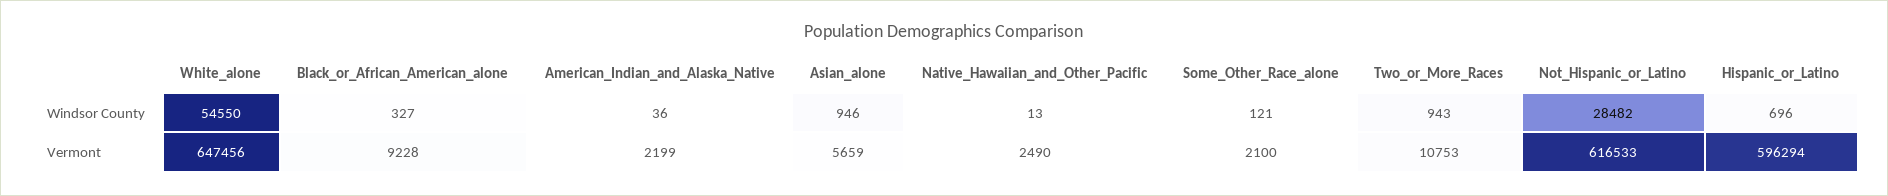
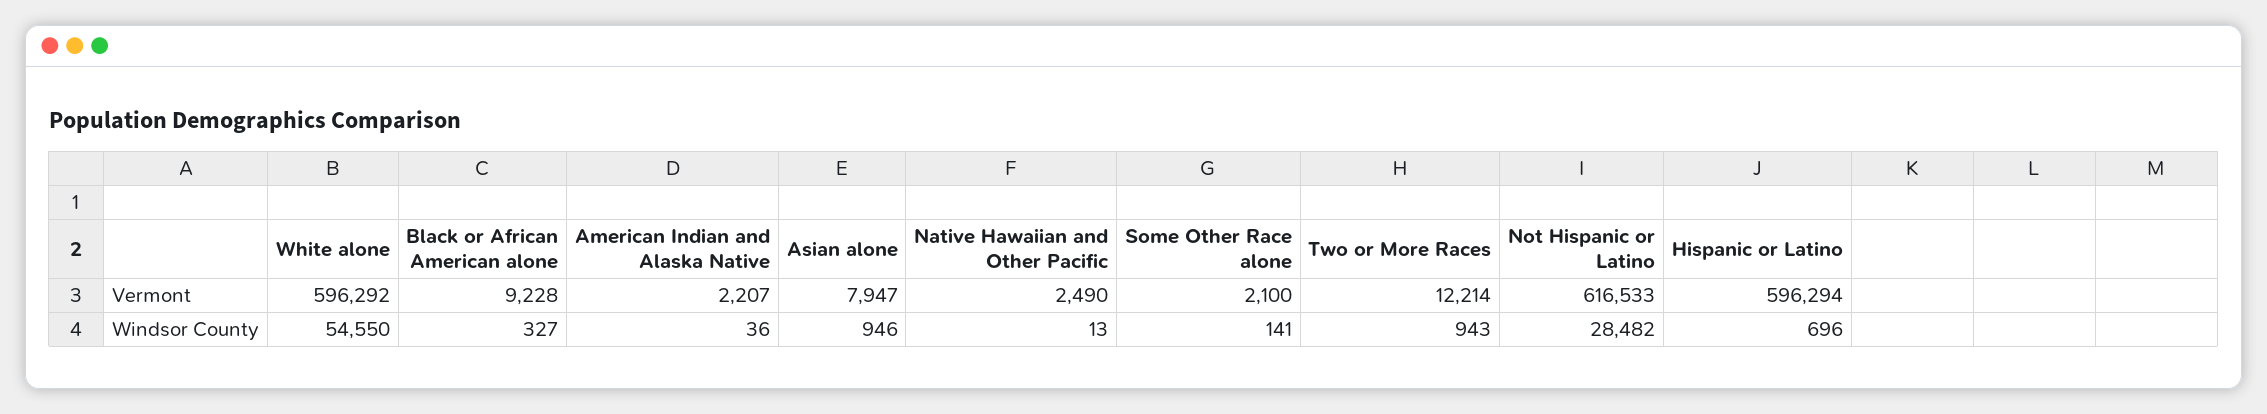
Some_Other_Race_alone, Windsor County: 121 -> 141
White_alone, Vermont: 647456 -> 596292
American_Indian_and_Alaska_Native, Vermont: 2199 -> 2207
Asian_alone, Vermont: 5659 -> 7947
Two_or_More_Races, Vermont: 10753 -> 12214

